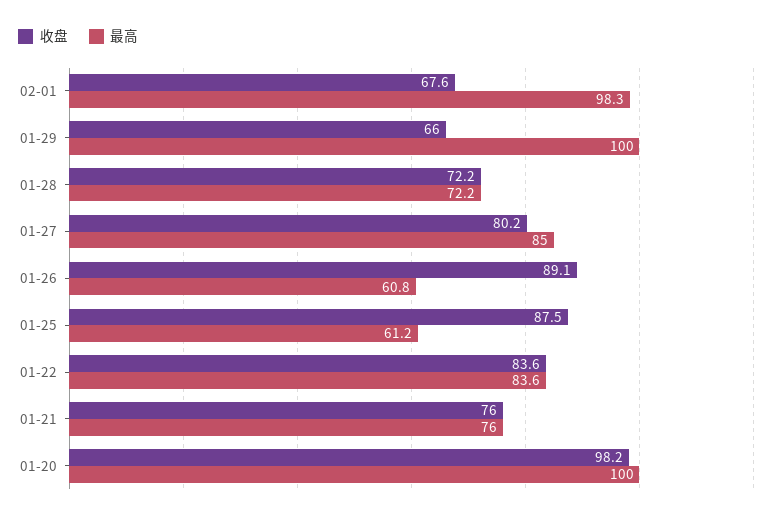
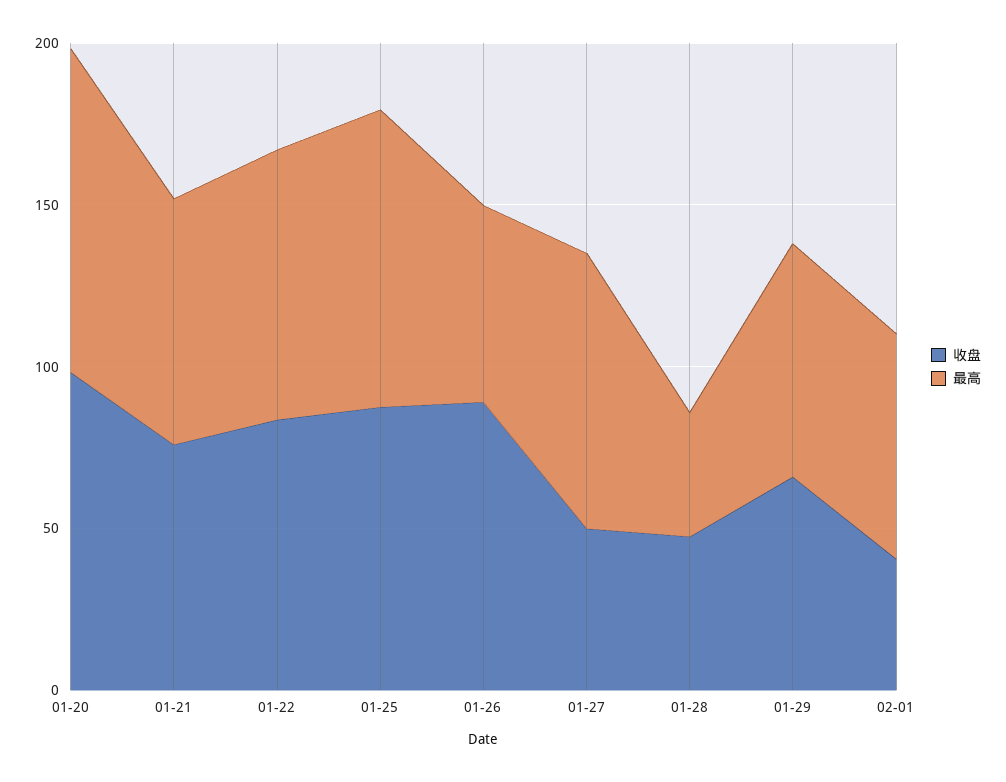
收盘, 02-01: 67.6 -> 40
最高, 02-01: 98.3 -> 70
最高, 01-29: 100 -> 70
收盘, 01-28: 72.2 -> 50
最高, 01-28: 72.2 -> 40
收盘, 01-27: 80.2 -> 50
最高, 01-25: 61.2 -> 90

